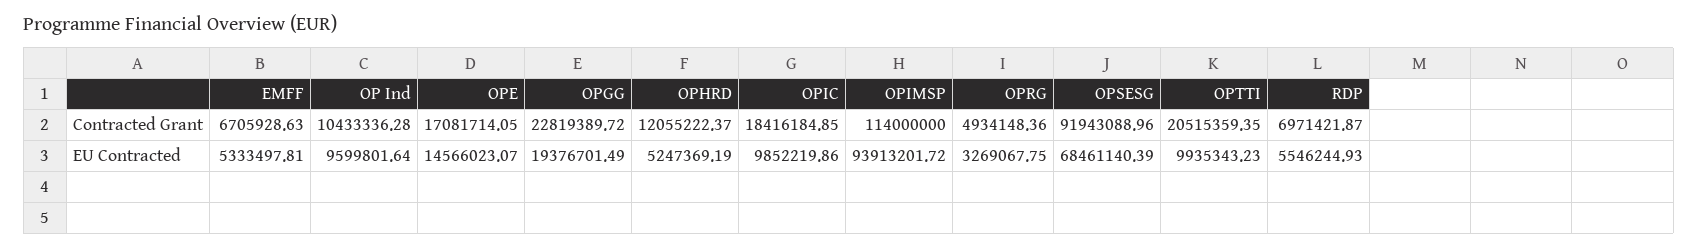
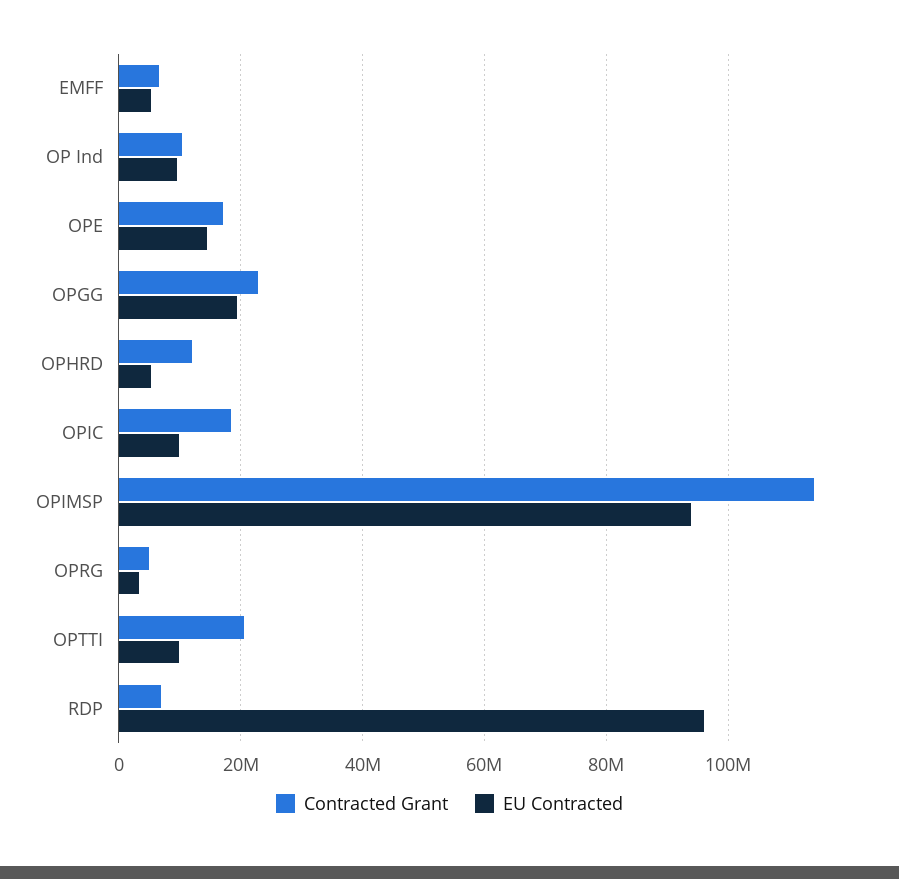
Contracted Grant, OPSESG: 91943088.96 -> none
EU Contracted, OPSESG: 68461140.39 -> none
EU Contracted, RDP: 5546244.93 -> 96000000

